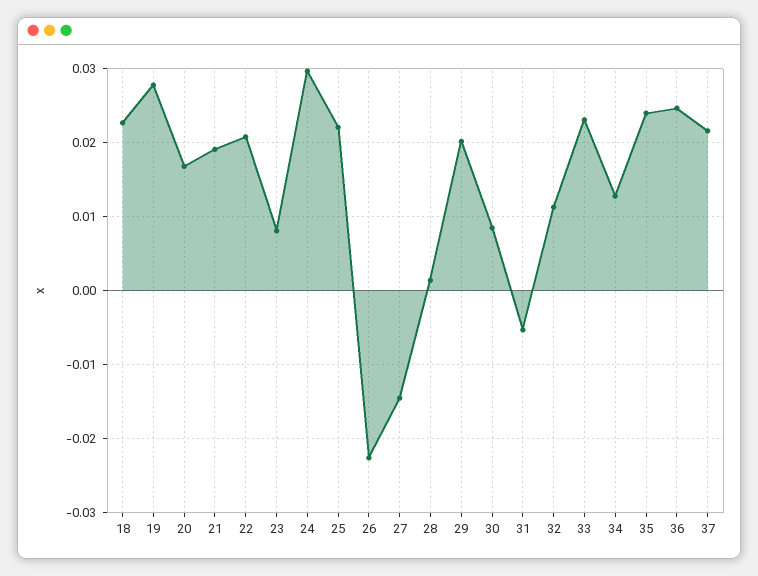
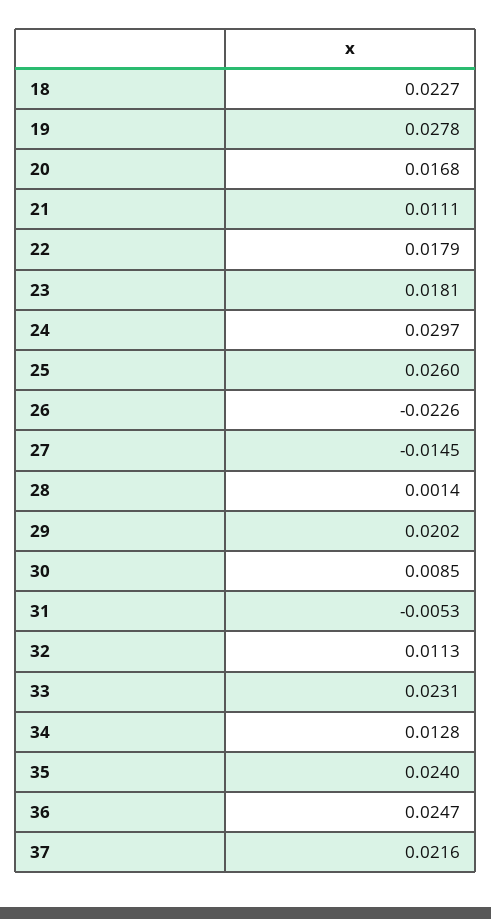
21: 0.019 -> 0.0111
22: 0.021 -> 0.0179
23: 0.008 -> 0.0181
25: 0.022 -> 0.026

